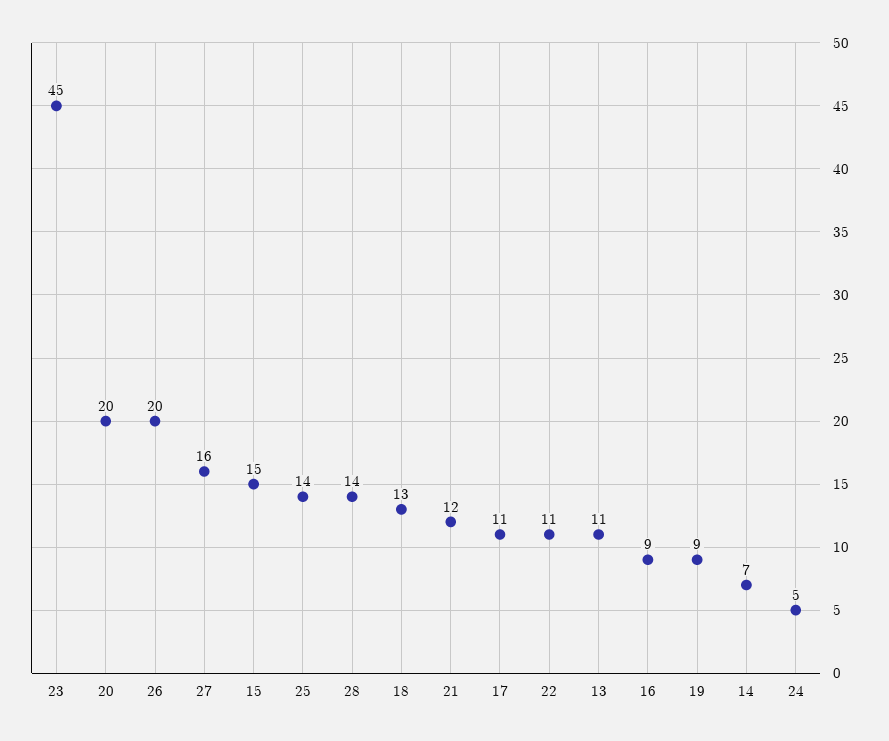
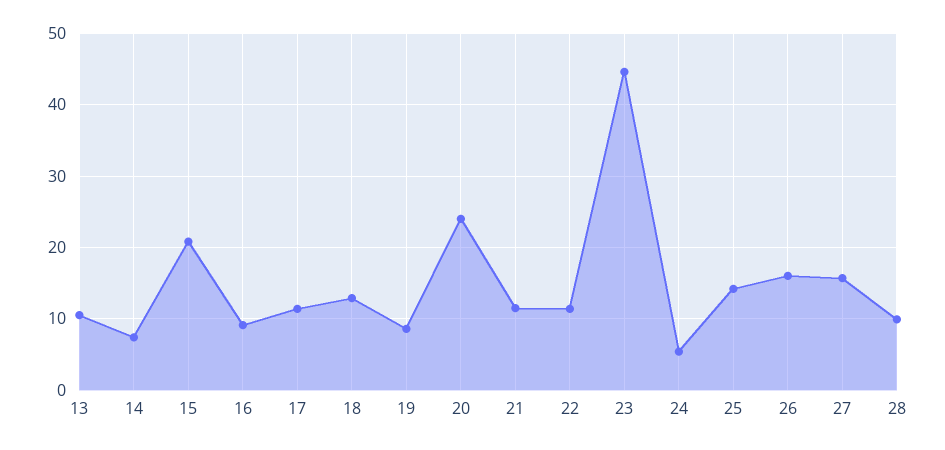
20: 20 -> 24
26: 20 -> 16
15: 15 -> 21
28: 14 -> 10

